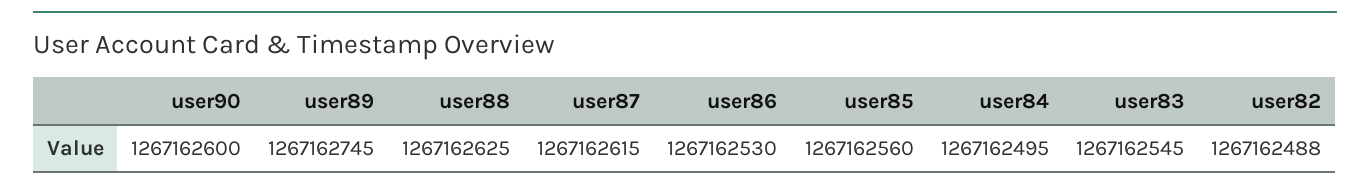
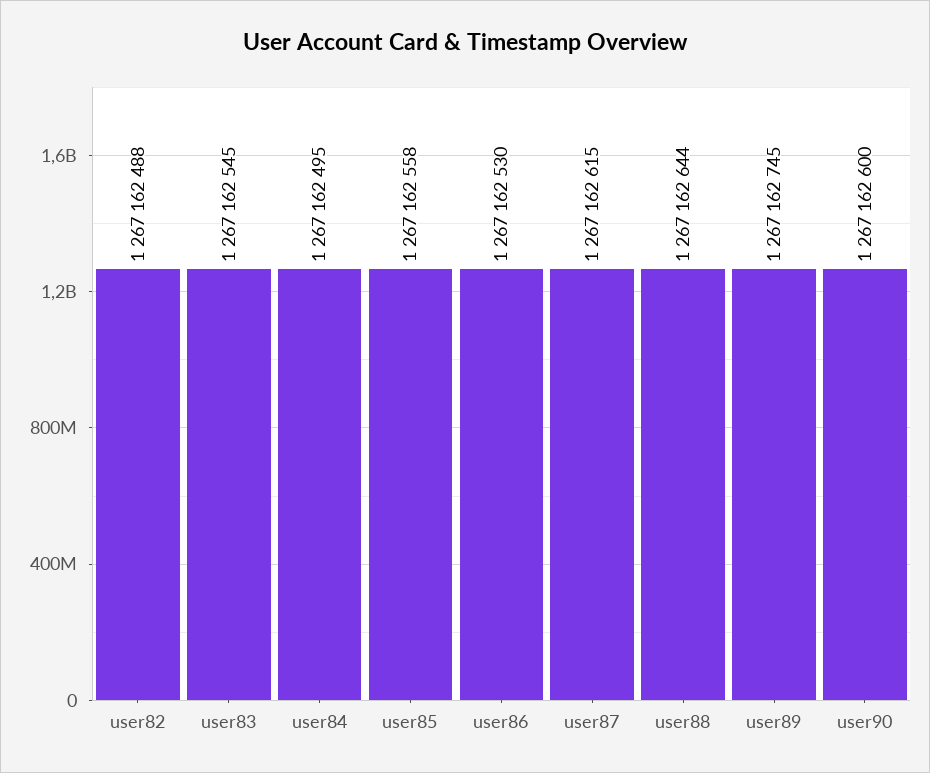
user88: 1267162625 -> 1267162644
user85: 1267162560 -> 1267162558

